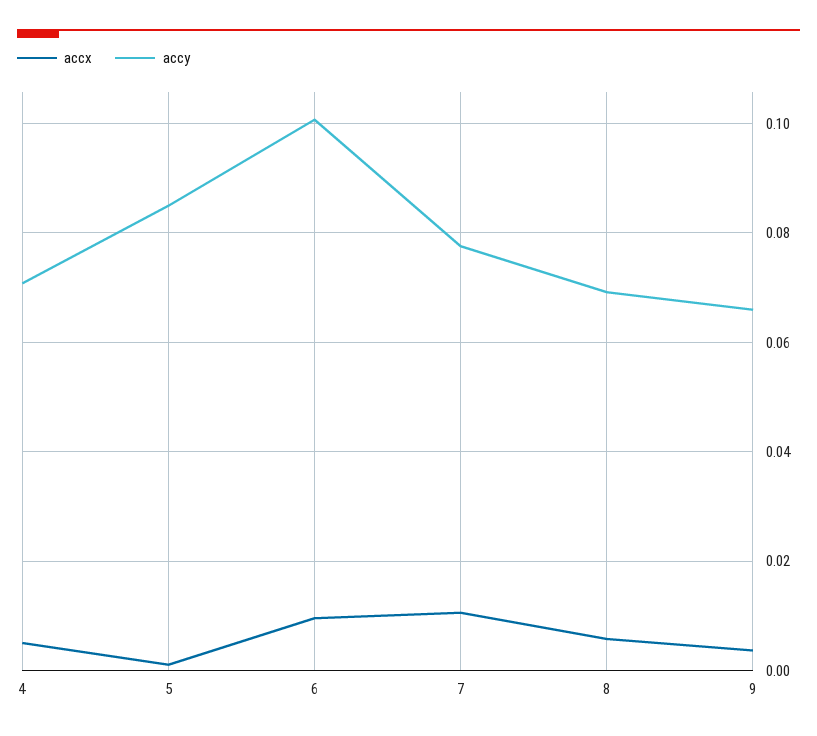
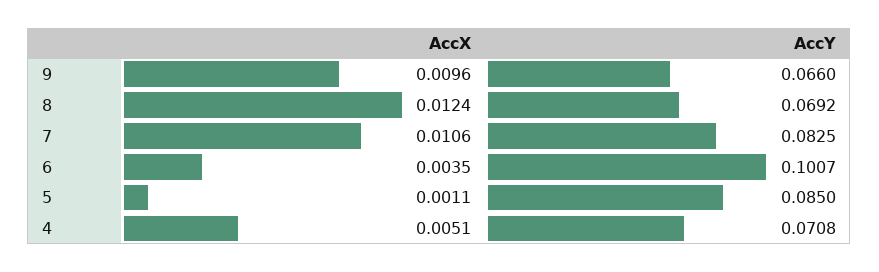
accx, 6: 0.01 -> 0.0035
accy, 7: 0.078 -> 0.0825
accx, 8: 0.006 -> 0.0124
accx, 9: 0.004 -> 0.0096

